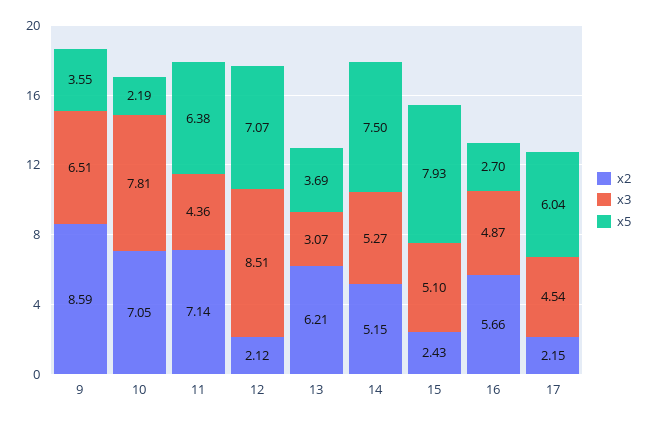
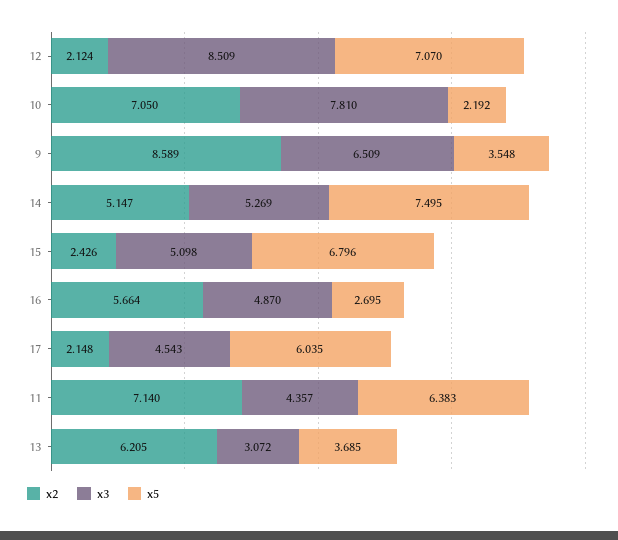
x5, 15: 7.93 -> 6.796

